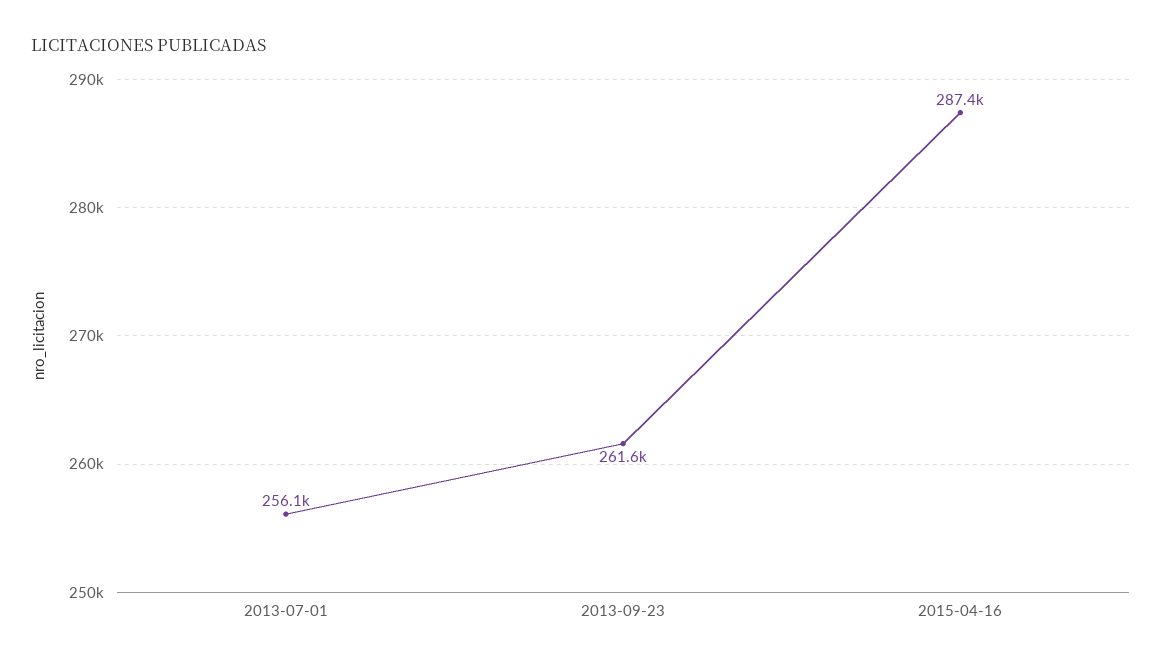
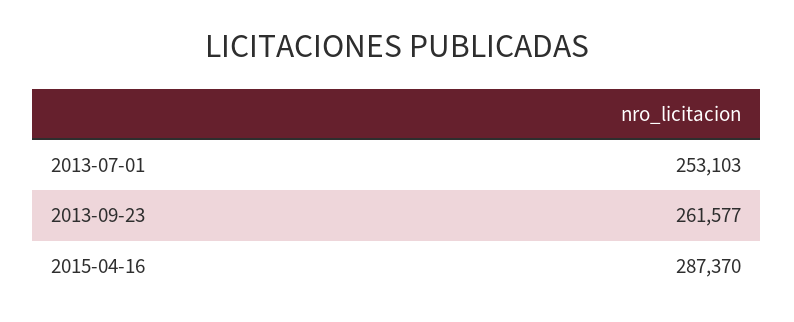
2013-07-01: 256100 -> 253103

